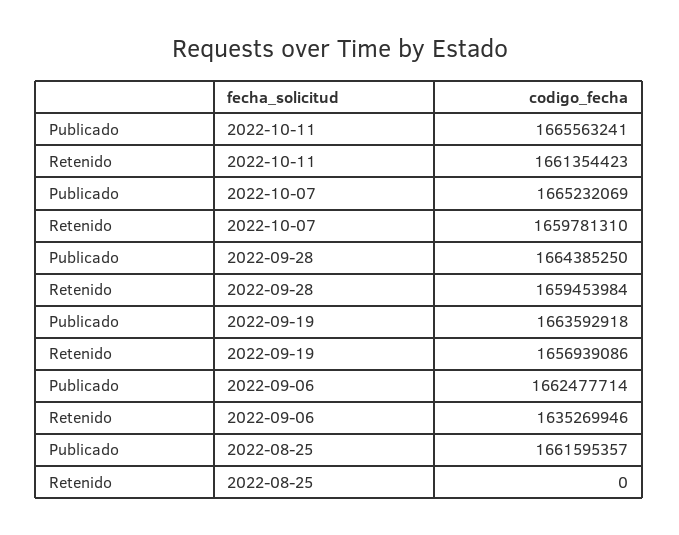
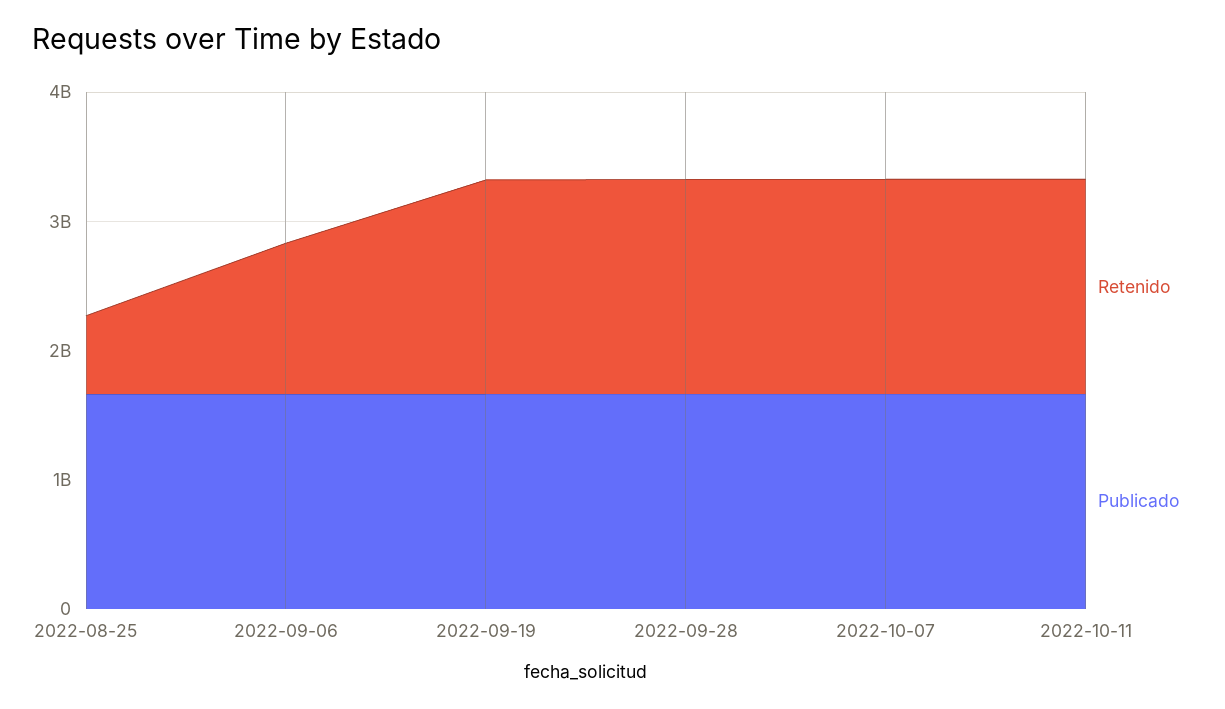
Retenido, 2022-09-06: 1635269946 -> 1200000000
Retenido, 2022-08-25: 0 -> 600000000

